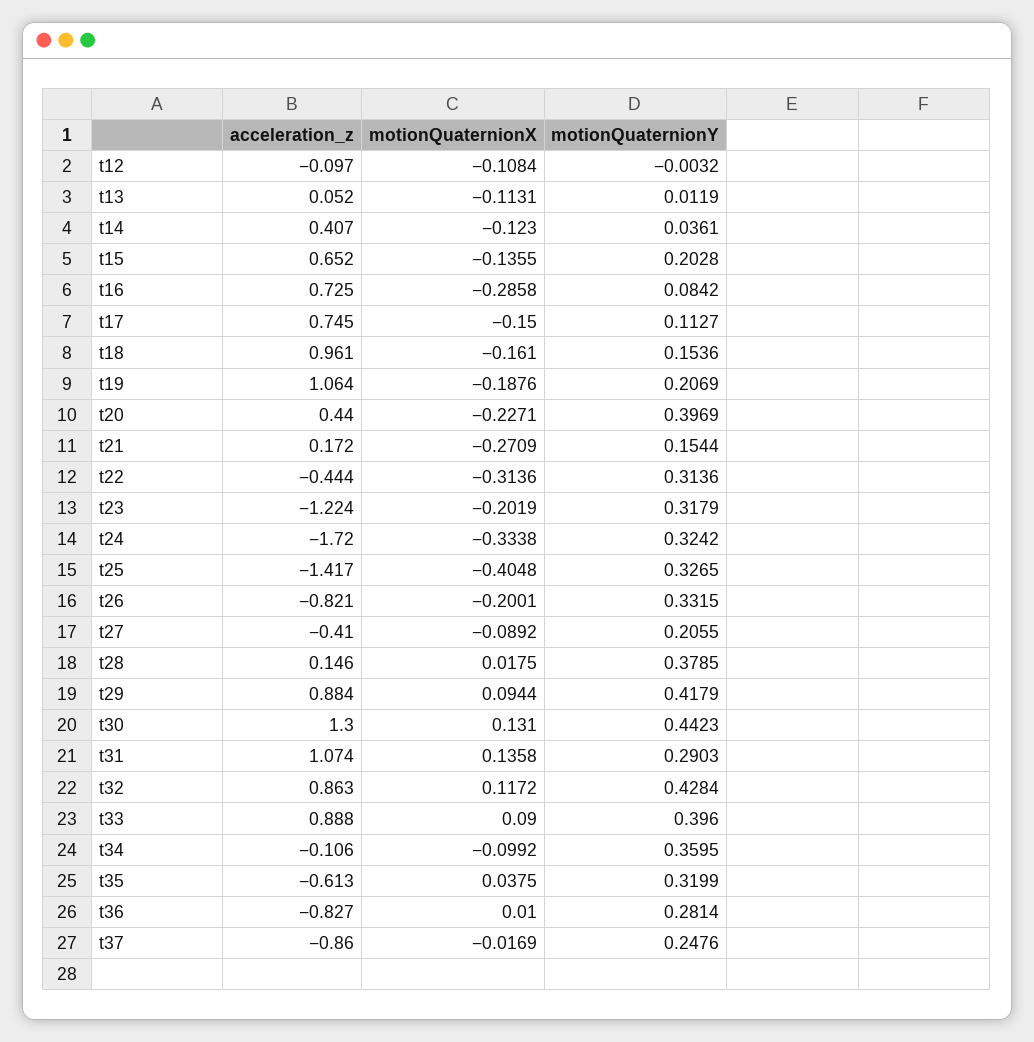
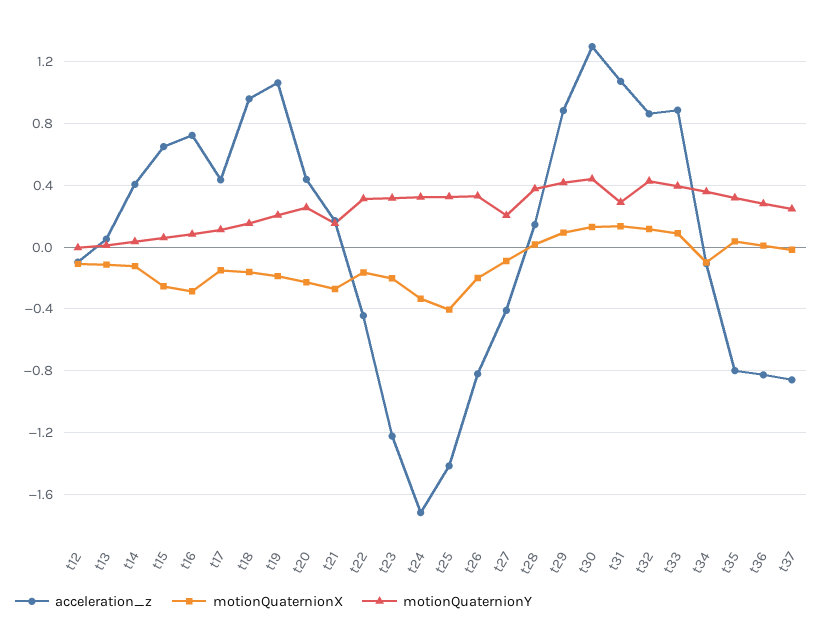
motionQuaternionX, t15: -0.1355 -> -0.25
motionQuaternionY, t15: 0.2028 -> 0.05
acceleration_z, t17: 0.745 -> 0.45
motionQuaternionY, t20: 0.3969 -> 0.25
motionQuaternionX, t22: -0.3136 -> -0.15
acceleration_z, t35: -0.613 -> -0.8

